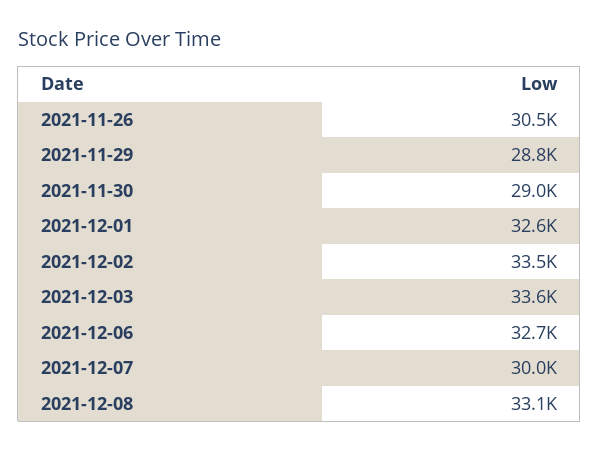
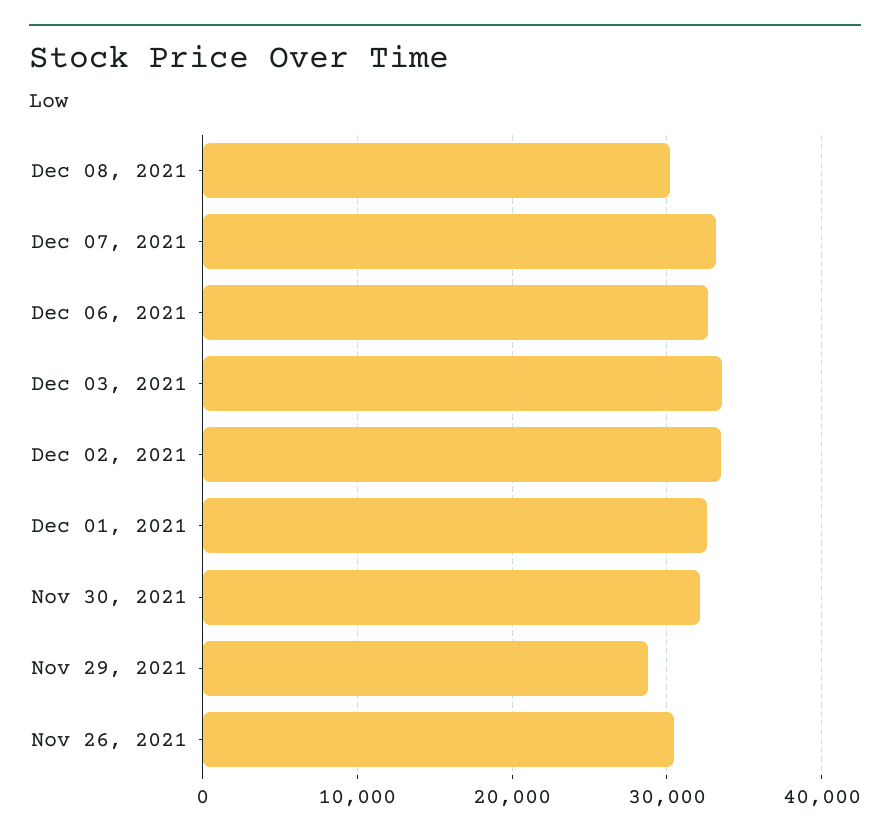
2021-11-30: 29000 -> 32000
2021-12-07: 30000 -> 33000
2021-12-08: 33100 -> 30000

